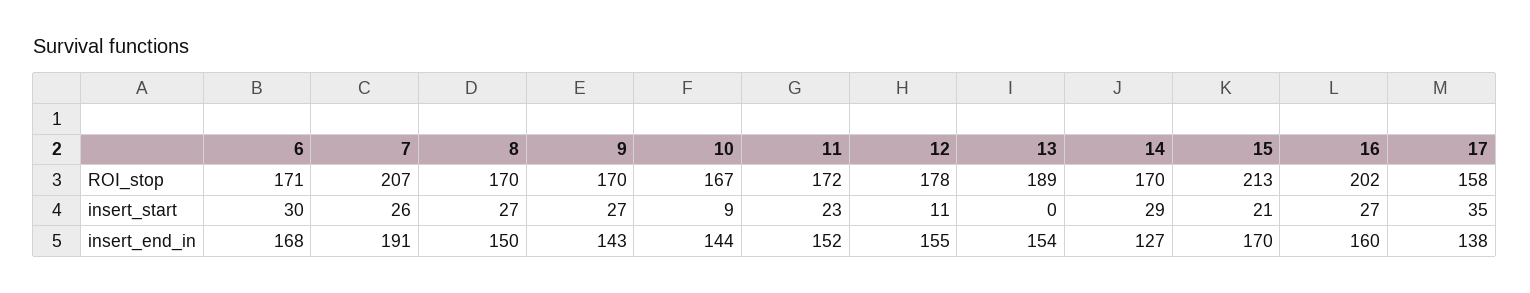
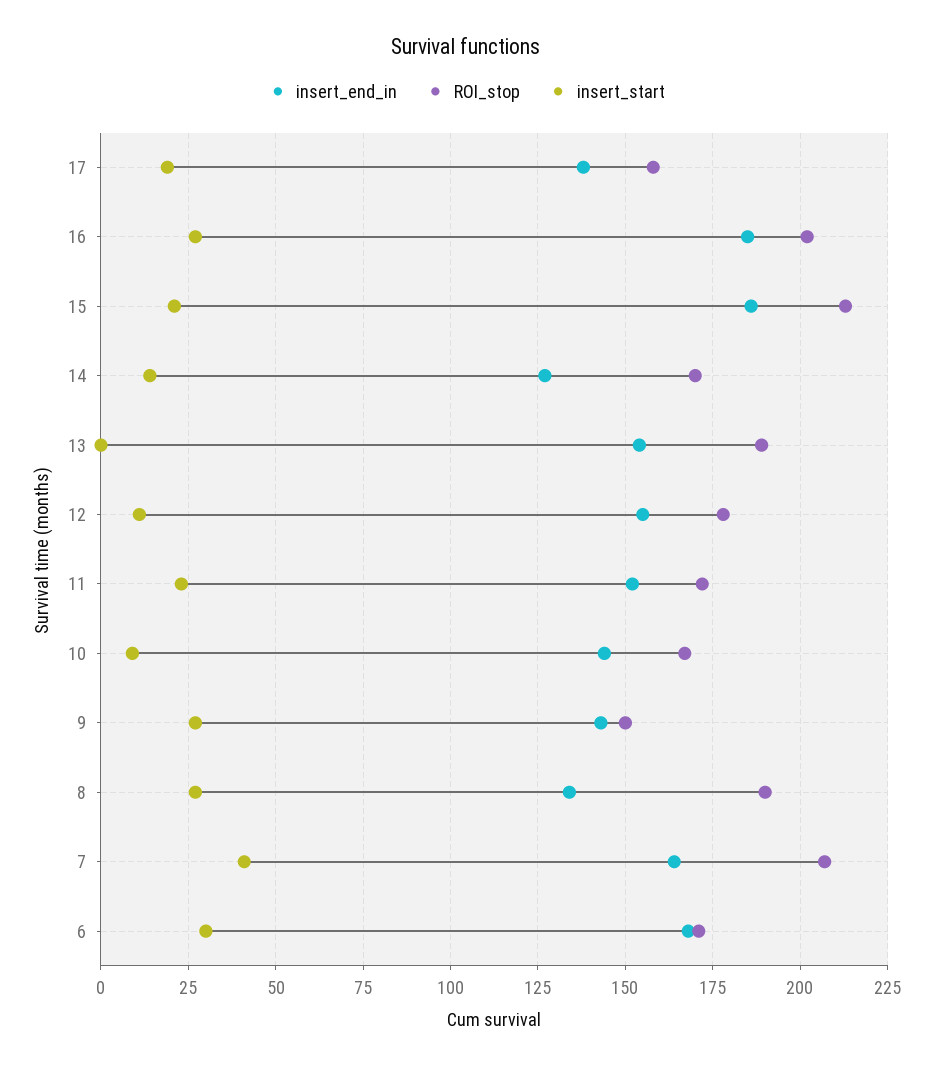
ROI_stop, 8: 170 -> 190
ROI_stop, 9: 170 -> 150
insert_start, 7: 26 -> 40
insert_start, 14: 29 -> 15
insert_start, 17: 35 -> 20
insert_end_in, 7: 191 -> 165
insert_end_in, 8: 150 -> 135
insert_end_in, 15: 170 -> 185
insert_end_in, 16: 160 -> 185

